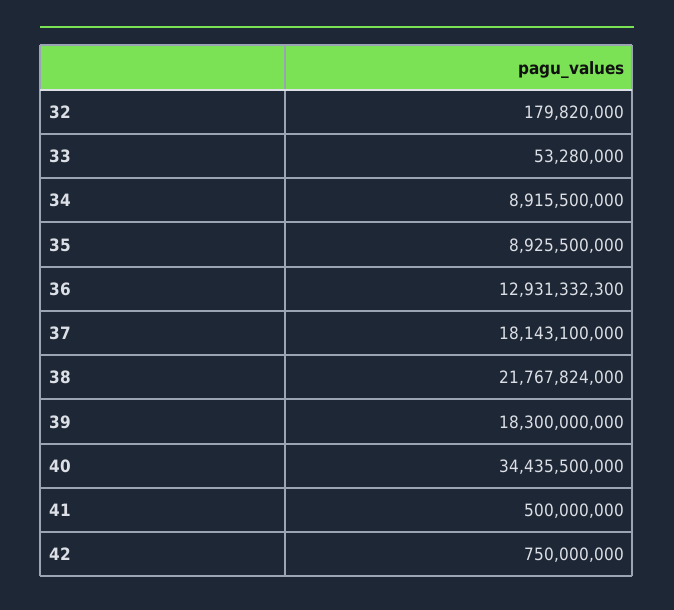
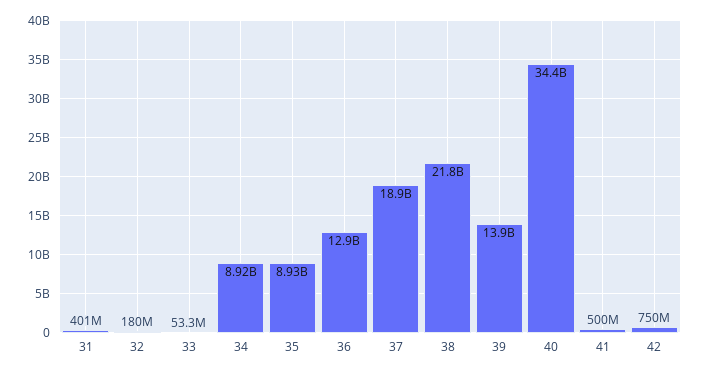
37: 18143100000 -> 18900000000
39: 18300000000 -> 13900000000
31: none -> 401000000

